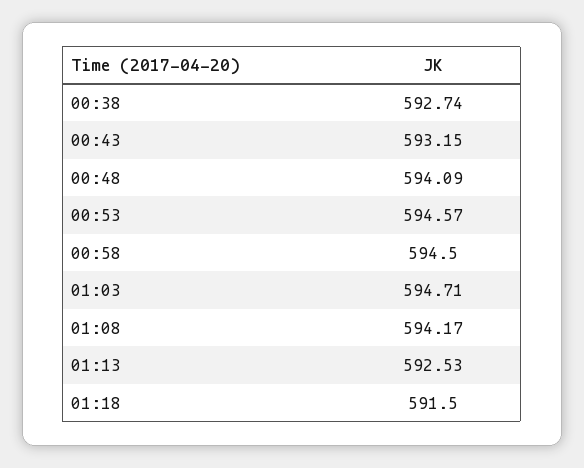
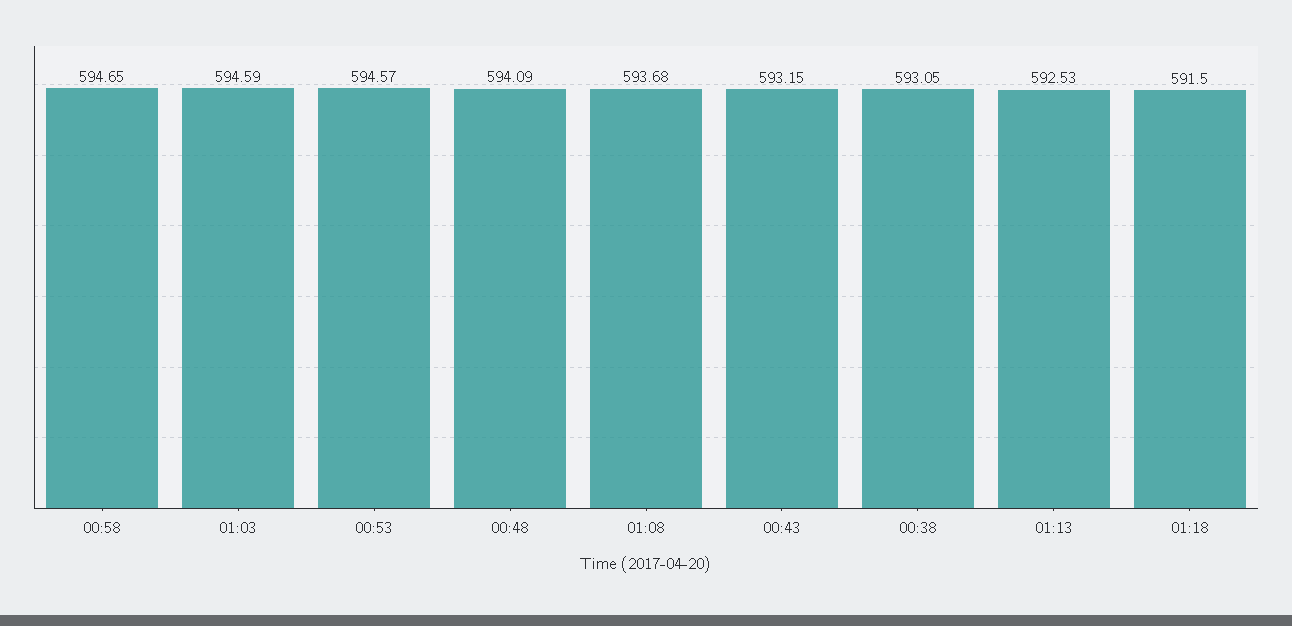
00:38: 592.74 -> 593.05
00:58: 594.5 -> 594.65
01:03: 594.71 -> 594.59
01:08: 594.17 -> 593.68

